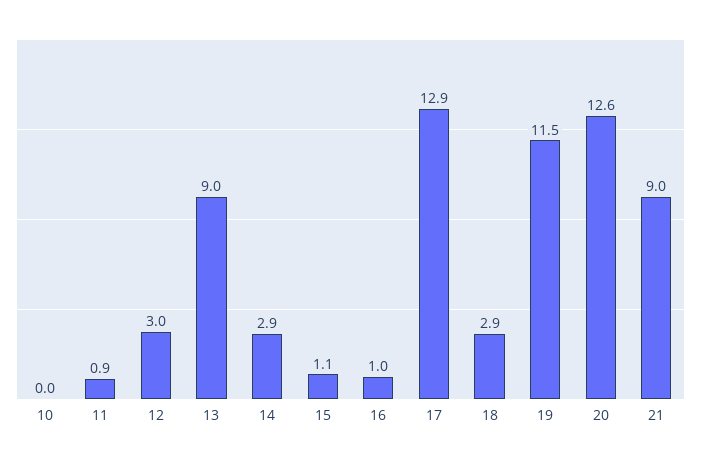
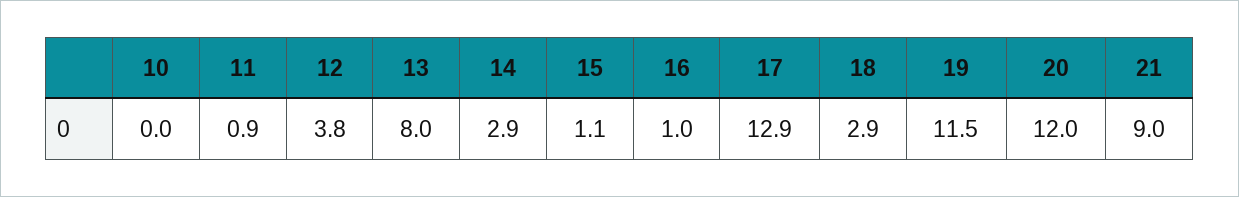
12: 3 -> 3.8
13: 9 -> 8
20: 12.6 -> 12

